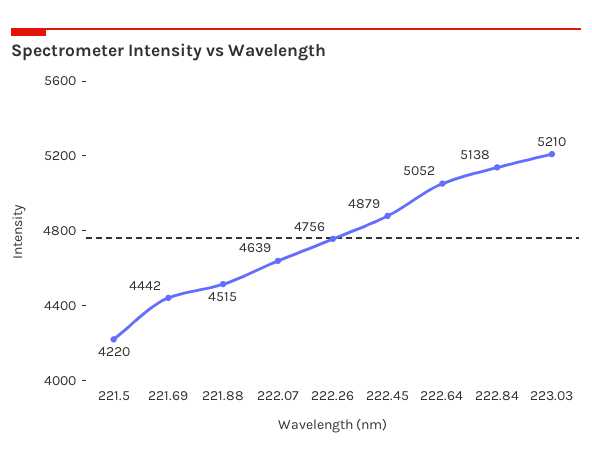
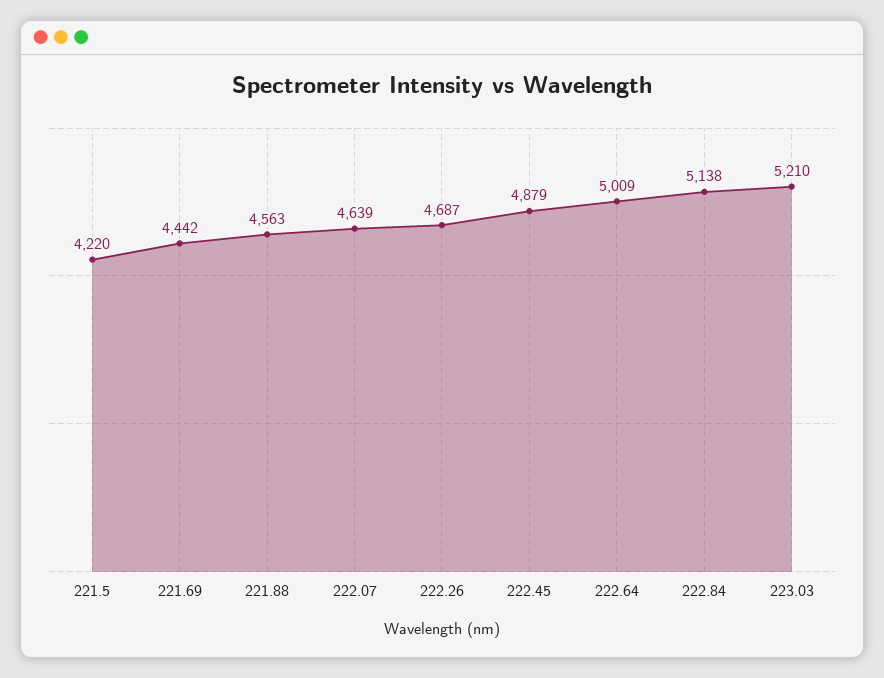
221.88: 4515 -> 4563
222.26: 4756 -> 4687
222.64: 5052 -> 5009

